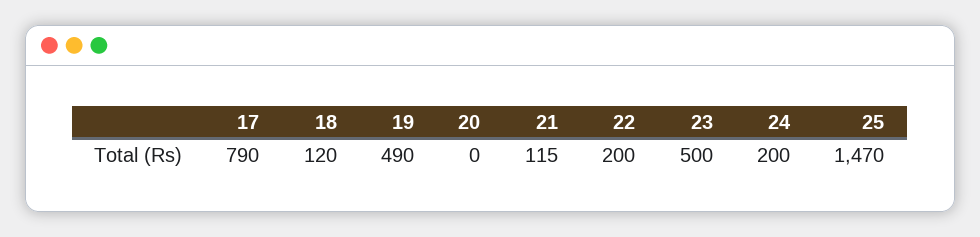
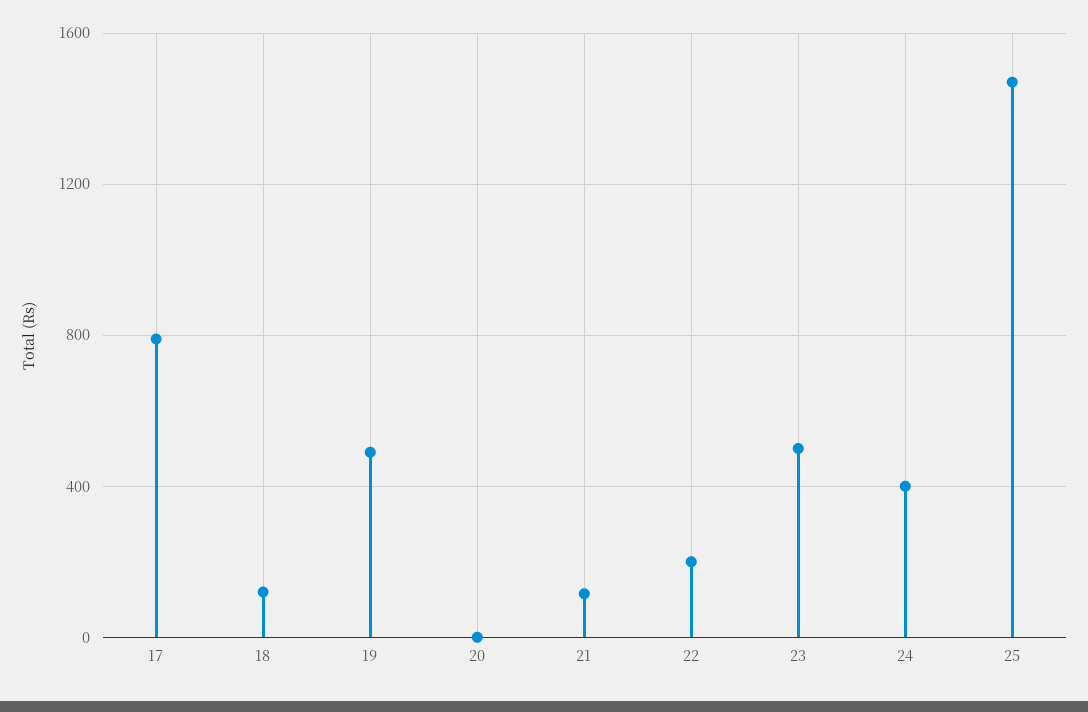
24: 200 -> 400

